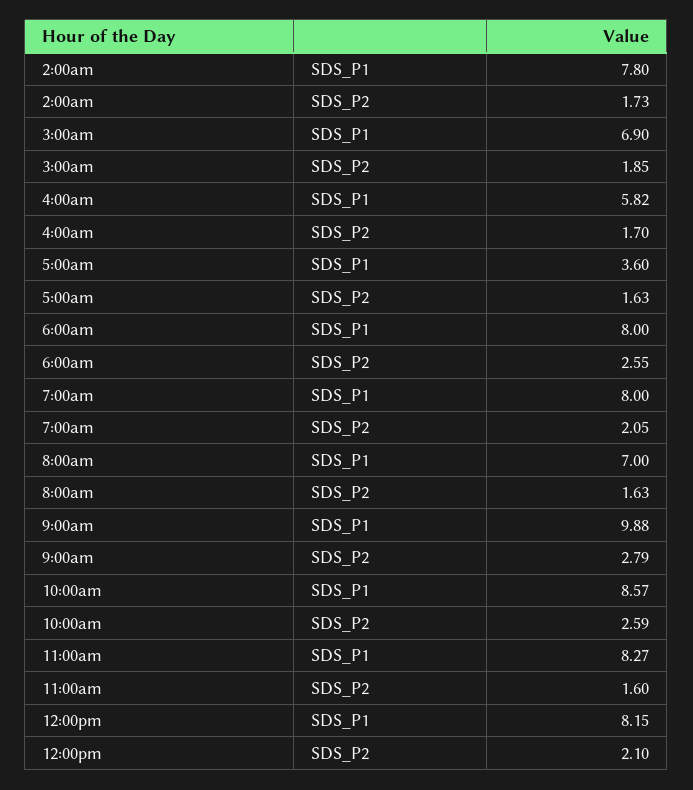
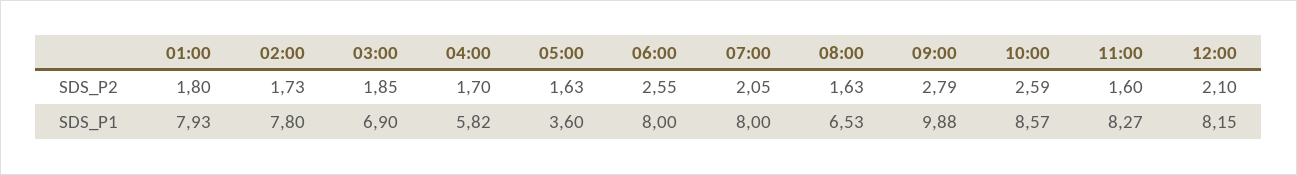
8:00am, SDS_P1: 7 -> 6.53
01:00, SDS_P2: none -> 1.8
01:00, SDS_P1: none -> 7.93

